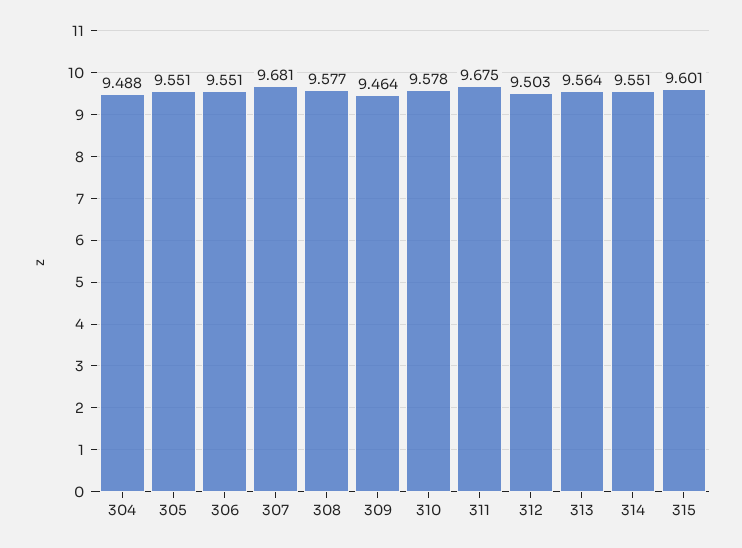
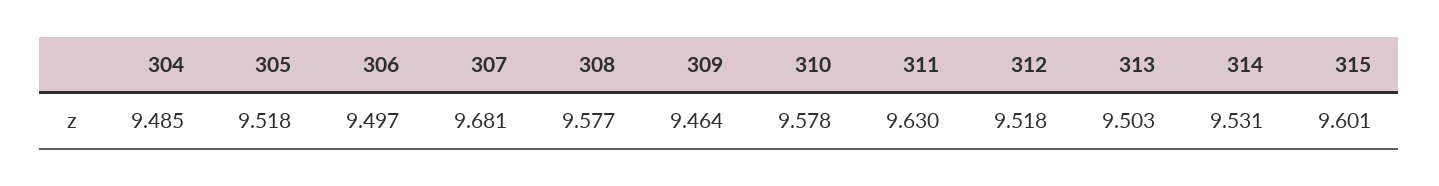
304: 9.488 -> 9.485
305: 9.551 -> 9.518
306: 9.551 -> 9.497
311: 9.675 -> 9.63
312: 9.503 -> 9.518
313: 9.564 -> 9.503
314: 9.551 -> 9.531

